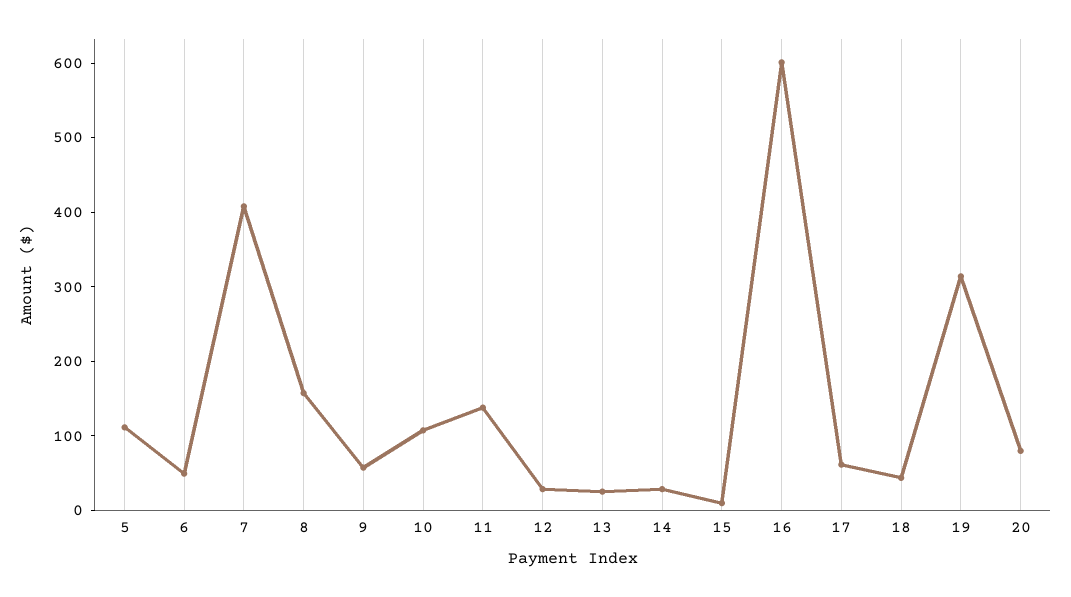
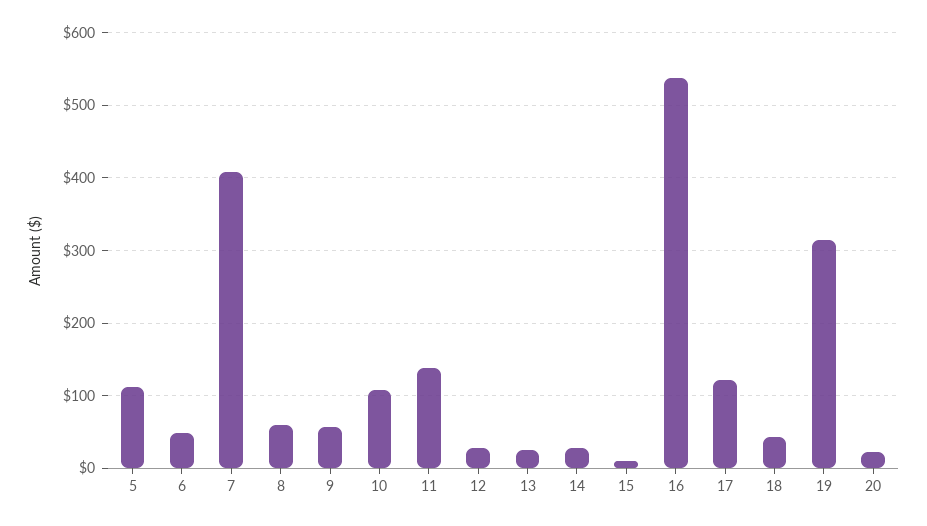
8: 160 -> 60
16: 600 -> 540
17: 60 -> 120
20: 80 -> 20

